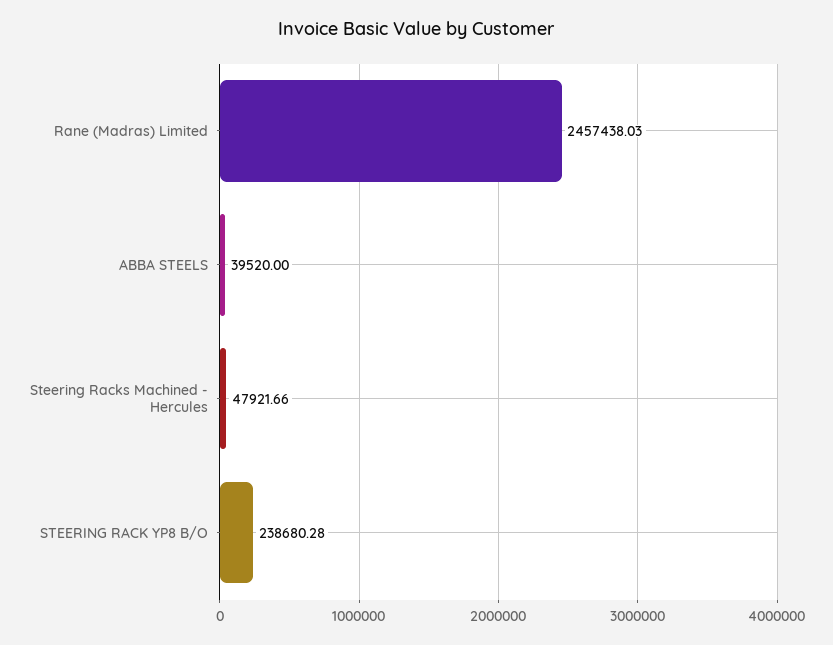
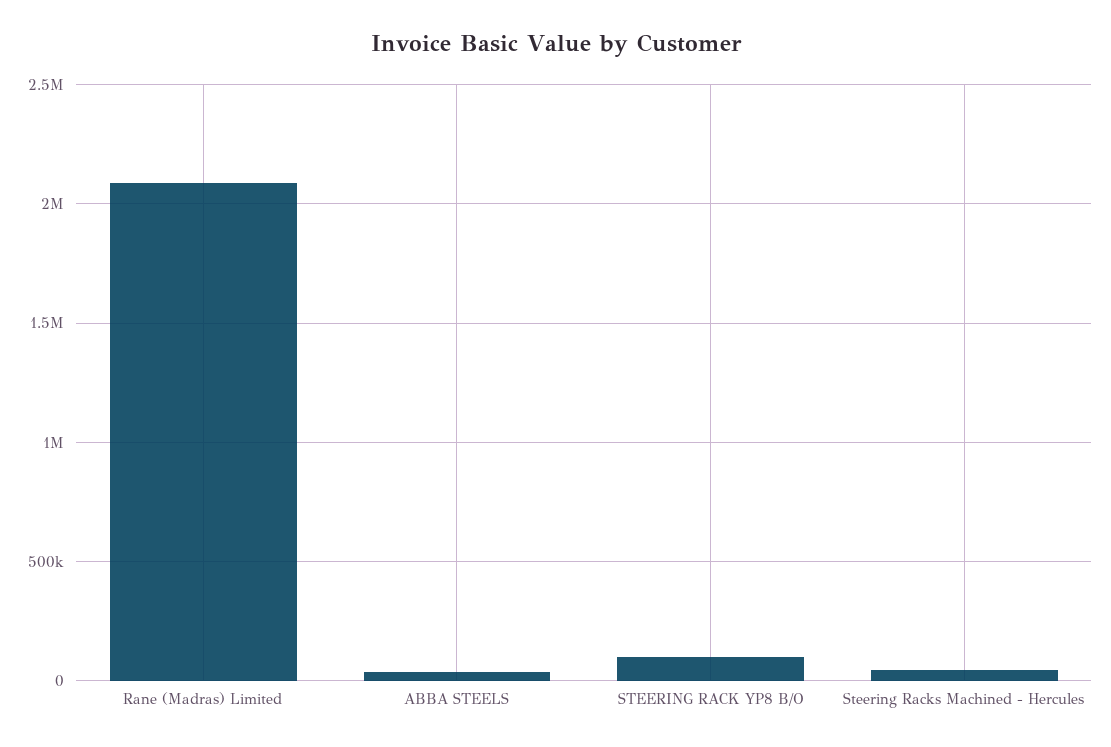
Rane (Madras) Limited: 2457438.03 -> 2100000
STEERING RACK YP8 B/O: 238680.28 -> 100000

